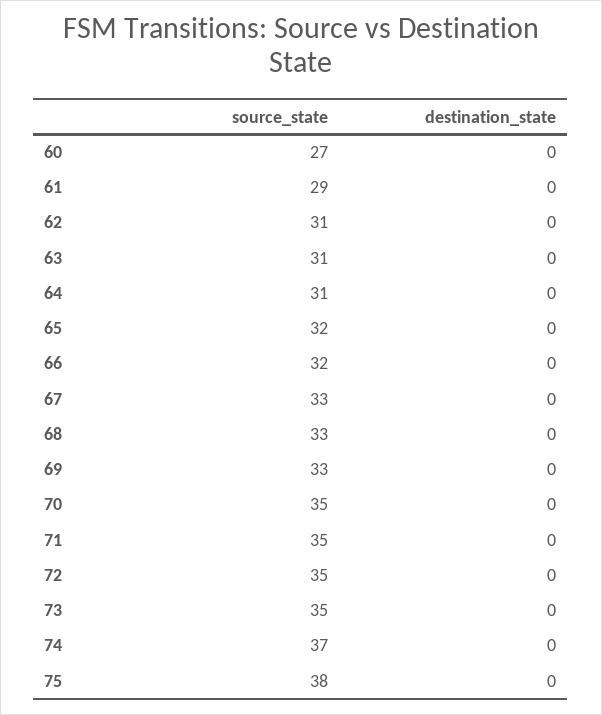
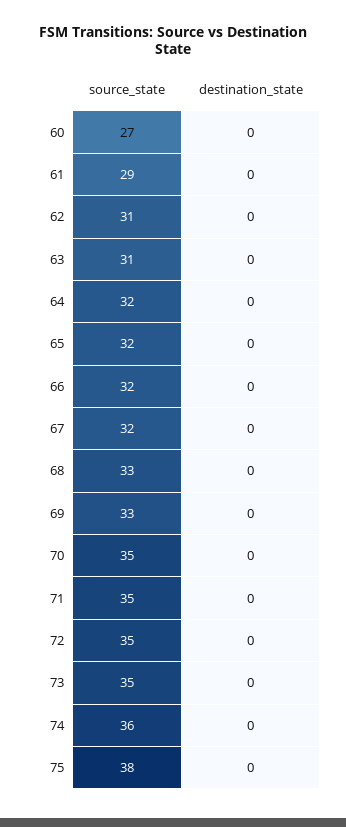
source_state, 64: 31 -> 32
source_state, 67: 33 -> 32
source_state, 74: 37 -> 36

